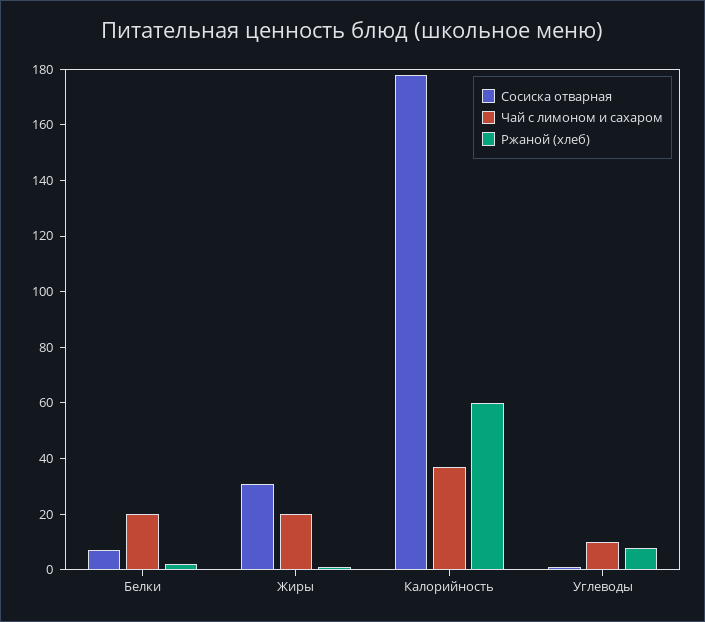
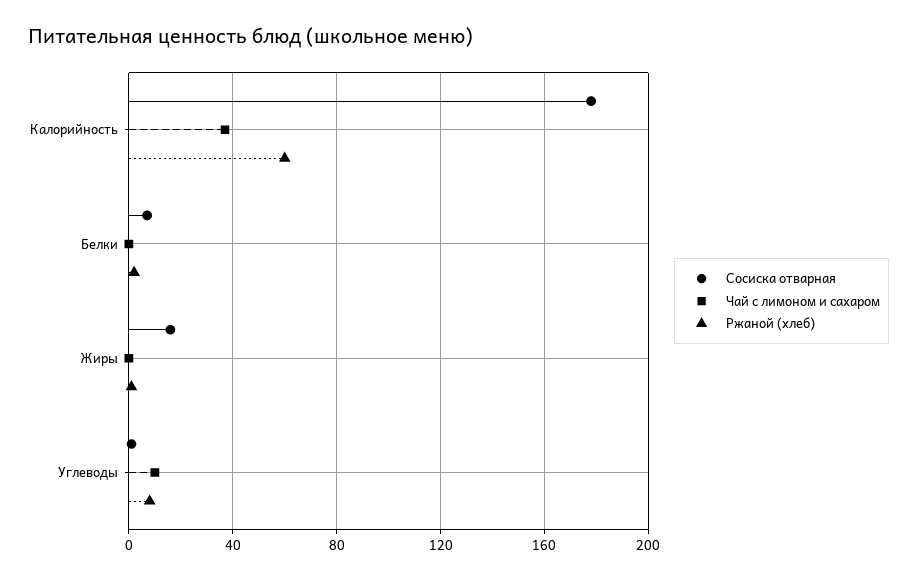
Чай с лимоном и сахаром, Белки: 20 -> 0
Сосиска отварная, Жиры: 30 -> 15
Чай с лимоном и сахаром, Жиры: 20 -> 0

